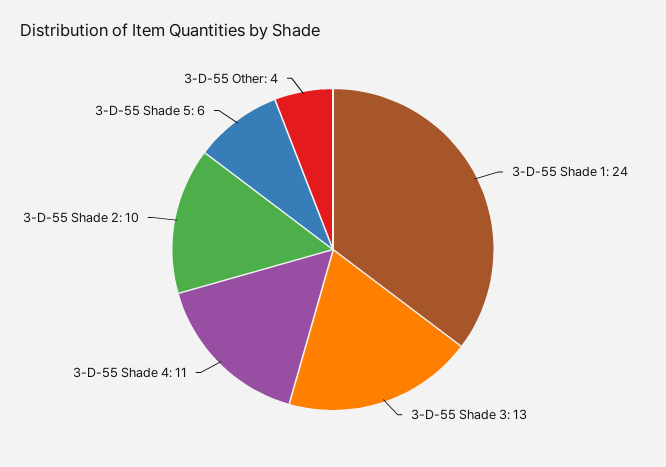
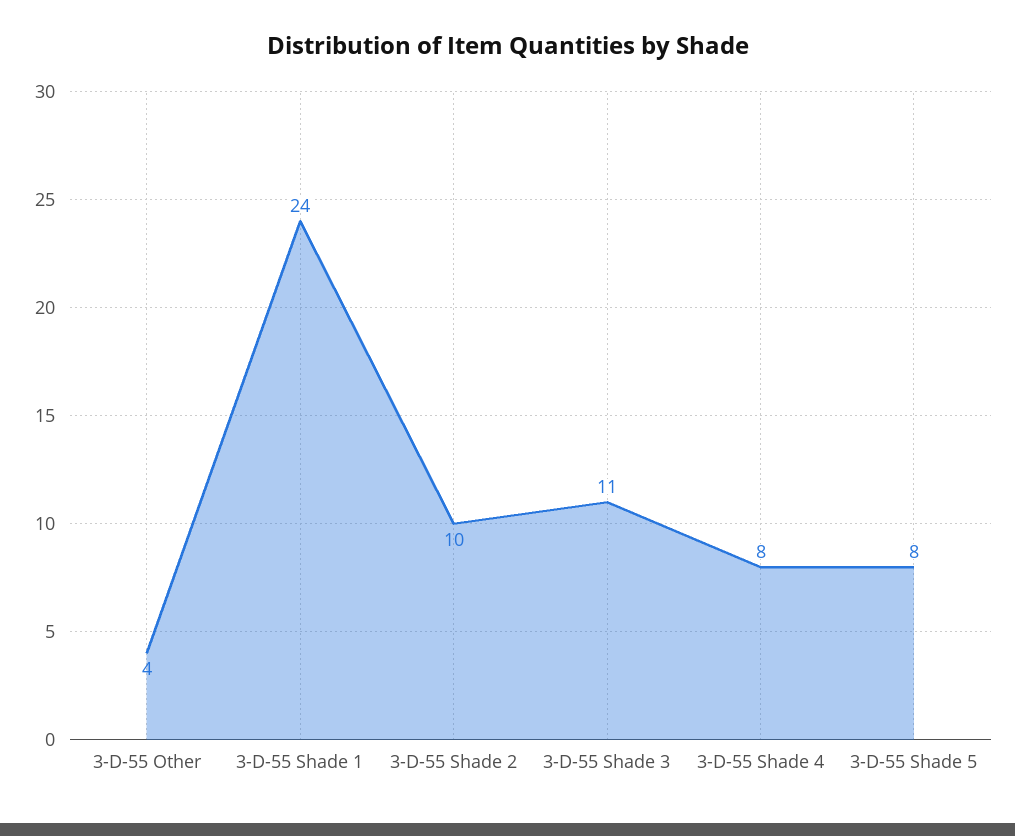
3-D-55 Shade 3: 13 -> 11
3-D-55 Shade 4: 11 -> 8
3-D-55 Shade 5: 6 -> 8

